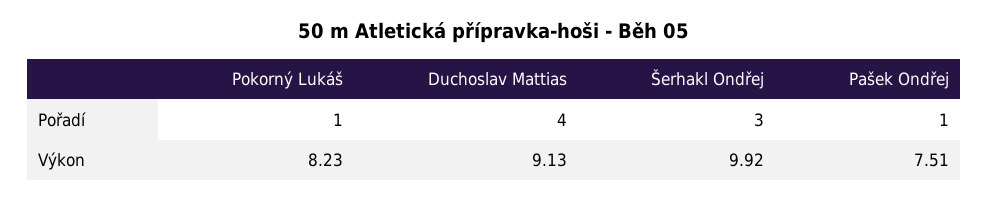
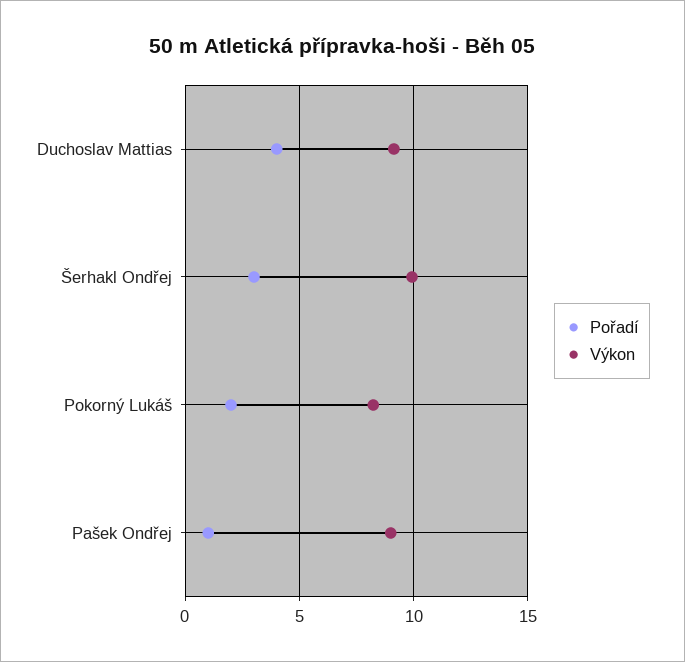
Pořadí, Pokorný Lukáš: 1 -> 2
Výkon, Pašek Ondřej: 7.51 -> 9

